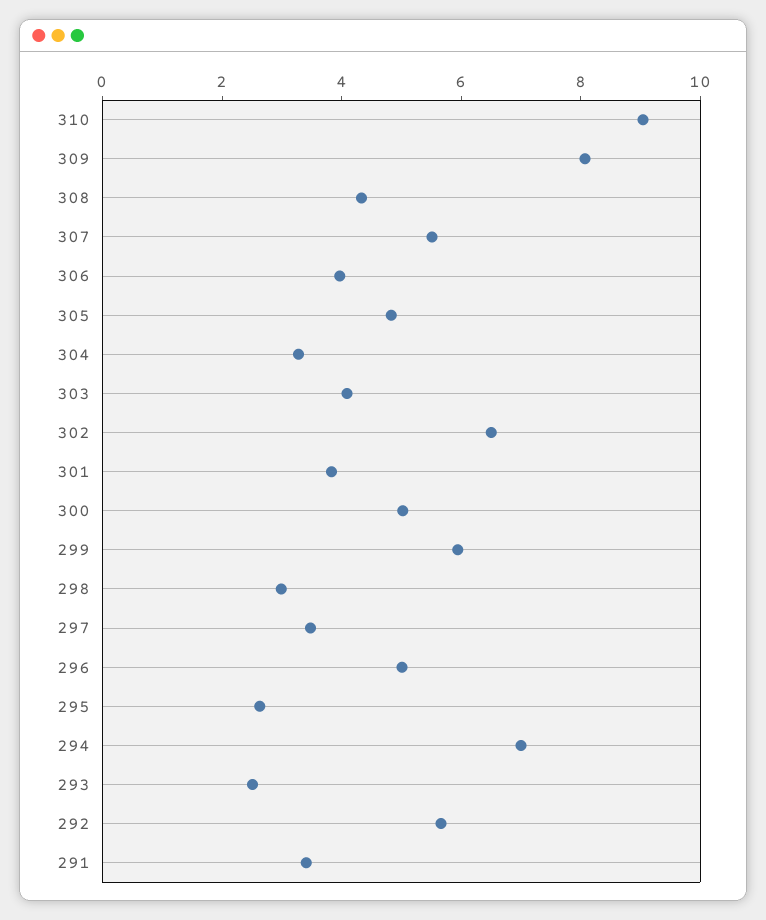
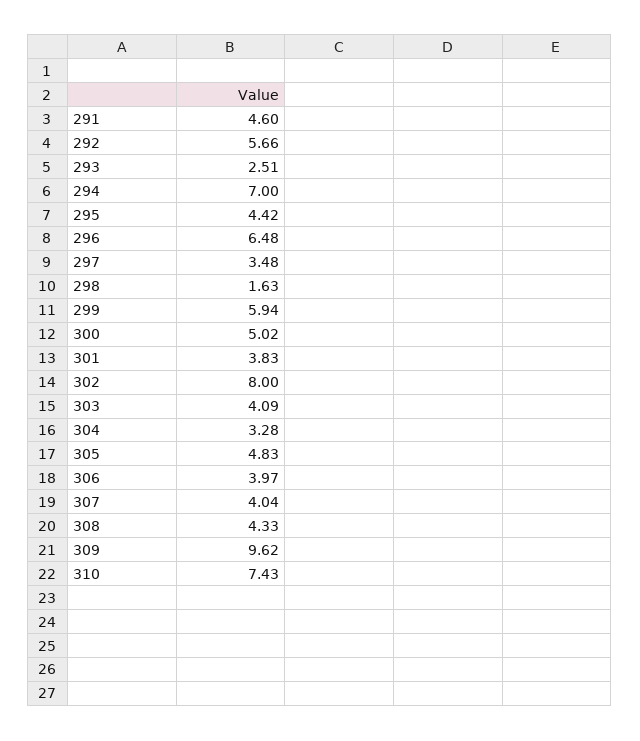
310: 9 -> 7.43
309: 8 -> 9.62
307: 5.5 -> 4.04
302: 6.5 -> 8
298: 3 -> 1.63
296: 5 -> 6.48
295: 2.5 -> 4.42
291: 3.5 -> 4.6

